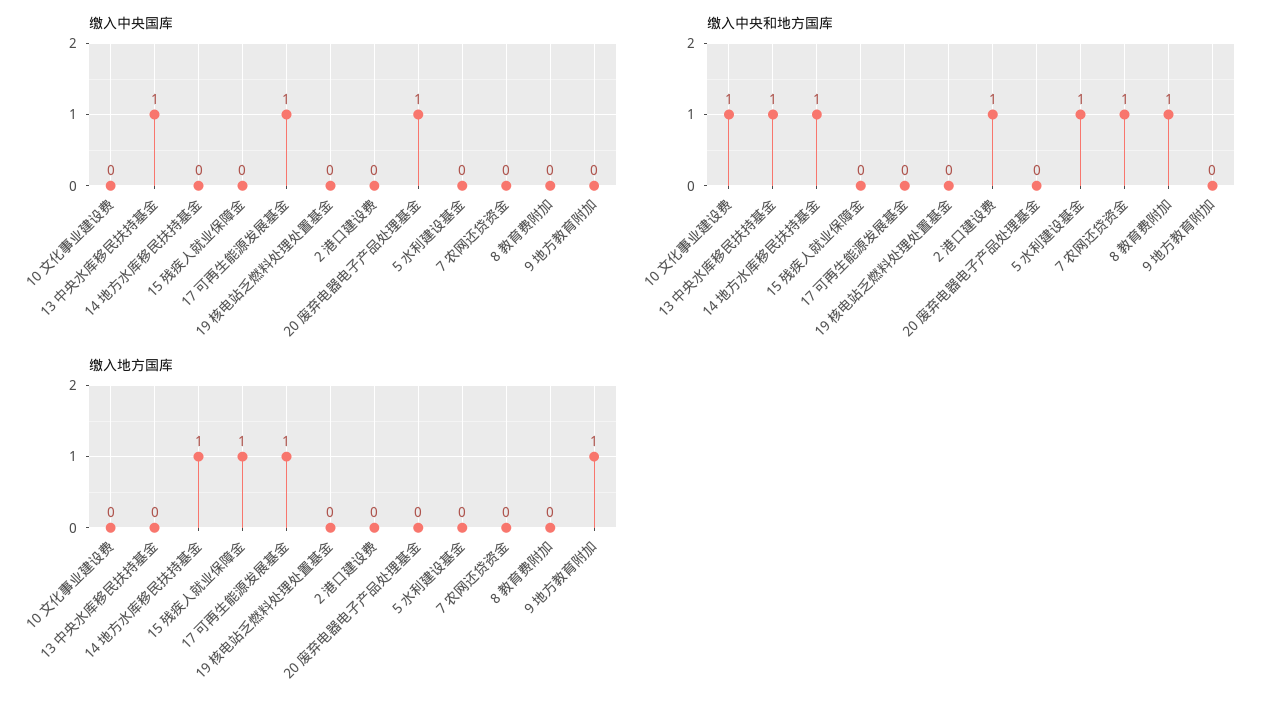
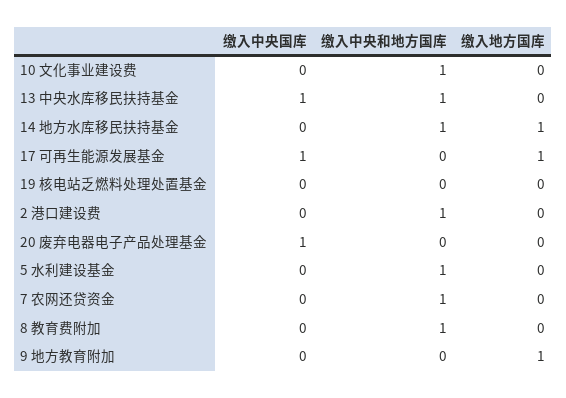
缴入中央国库, 15 残疾人就业保障金: 0 -> none
缴入中央和地方国库, 15 残疾人就业保障金: 0 -> none
缴入地方国库, 15 残疾人就业保障金: 1 -> none

